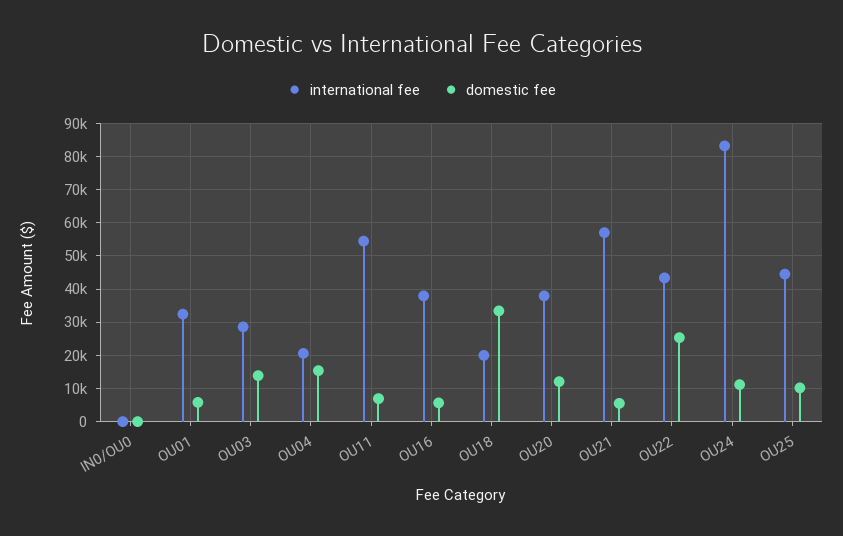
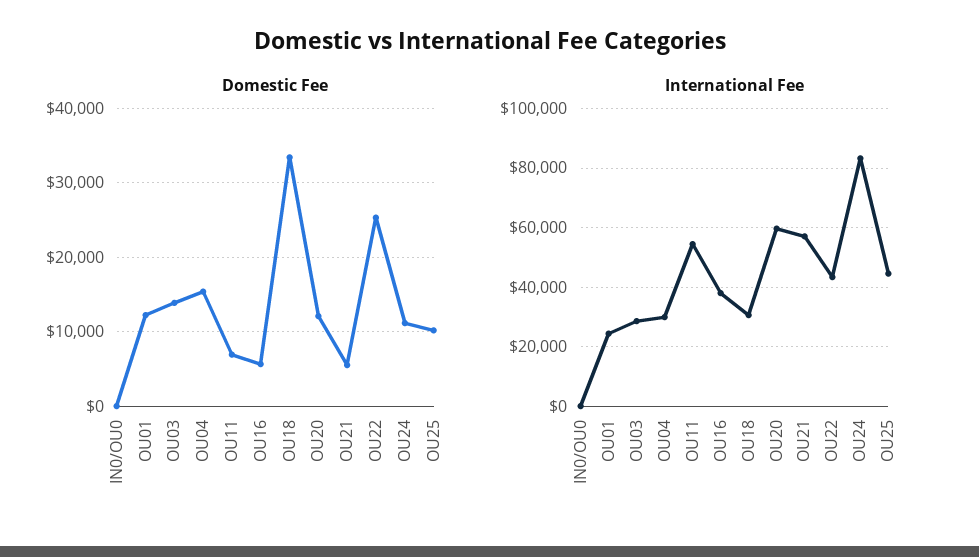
international fee, OU01: 32000 -> 25000
domestic fee, OU01: 6000 -> 12000
international fee, OU04: 20000 -> 30000
international fee, OU18: 20000 -> 30000
international fee, OU20: 38000 -> 60000

